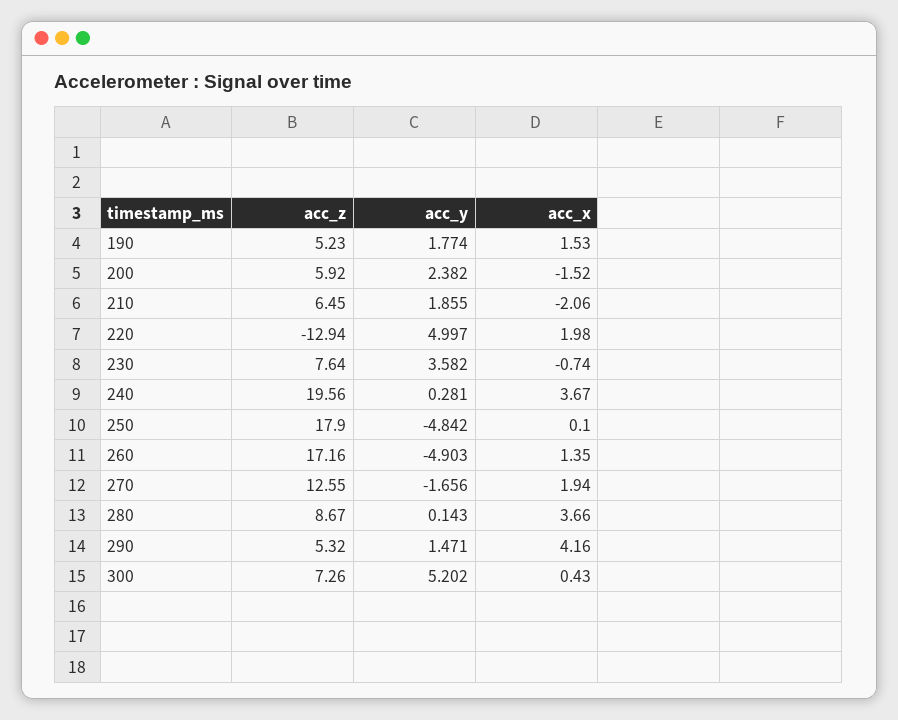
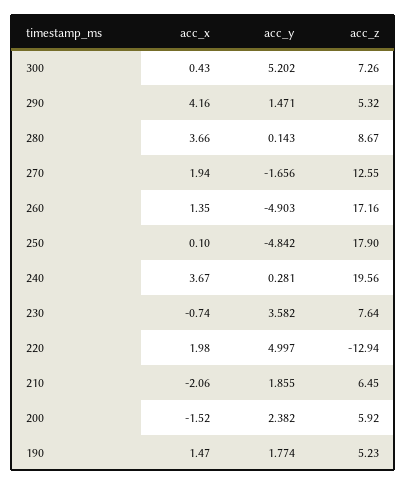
acc_x, 190: 1.53 -> 1.47

